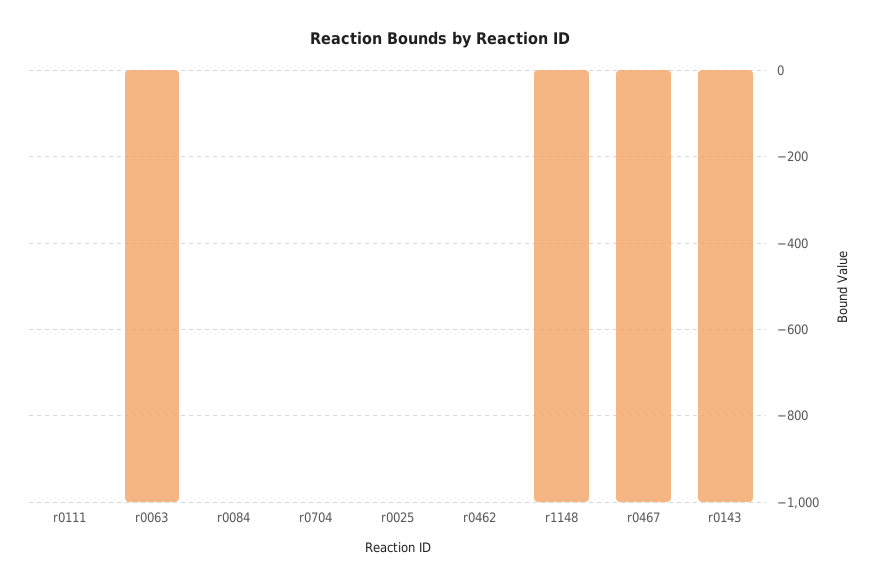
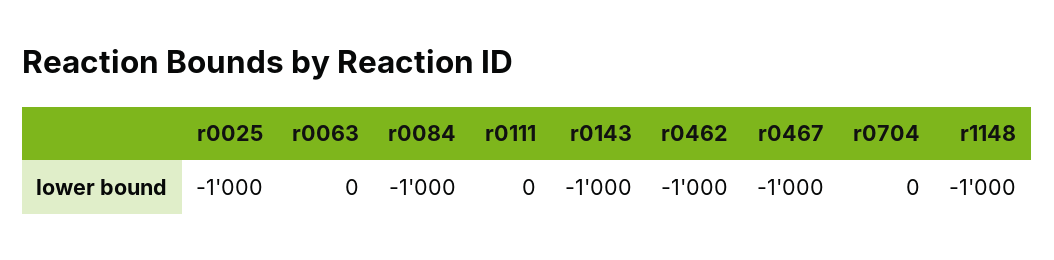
r0063: -1000 -> 0
r0084: 0 -> -1000
r0025: 0 -> -1000
r0462: 0 -> -1000

